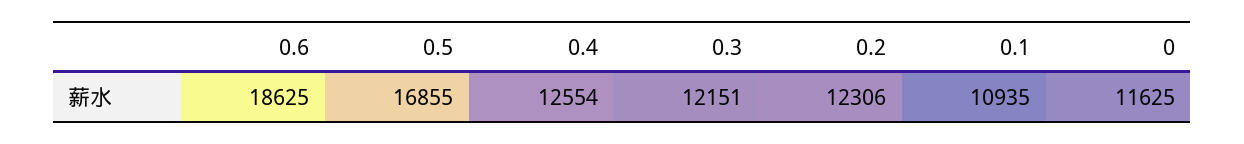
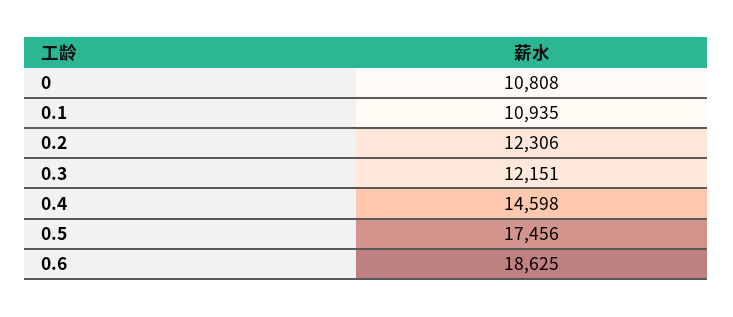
0.5: 16855 -> 17456
0.4: 12554 -> 14598
0: 11625 -> 10808

